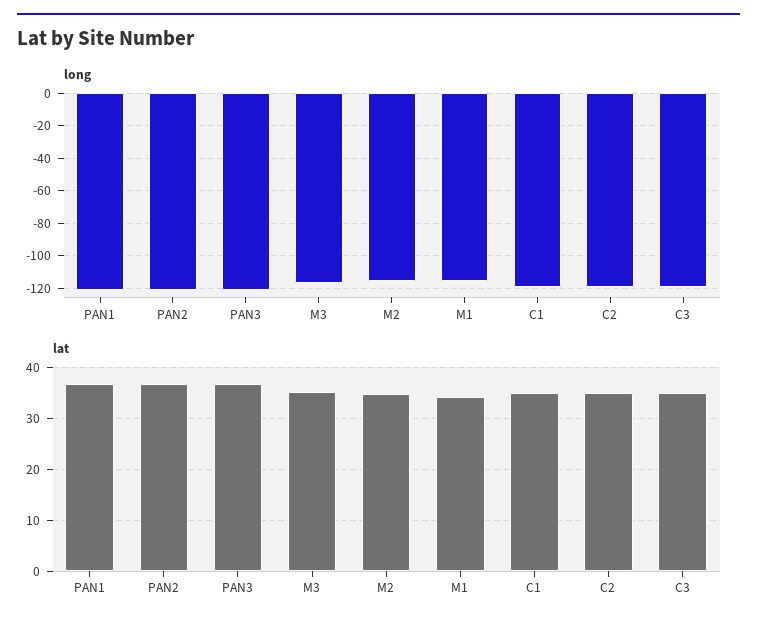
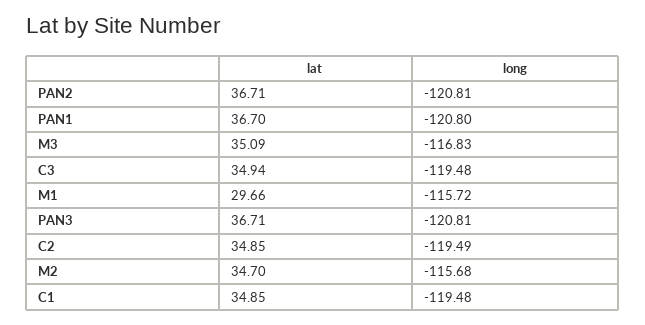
lat, M1: 34 -> 29.66

